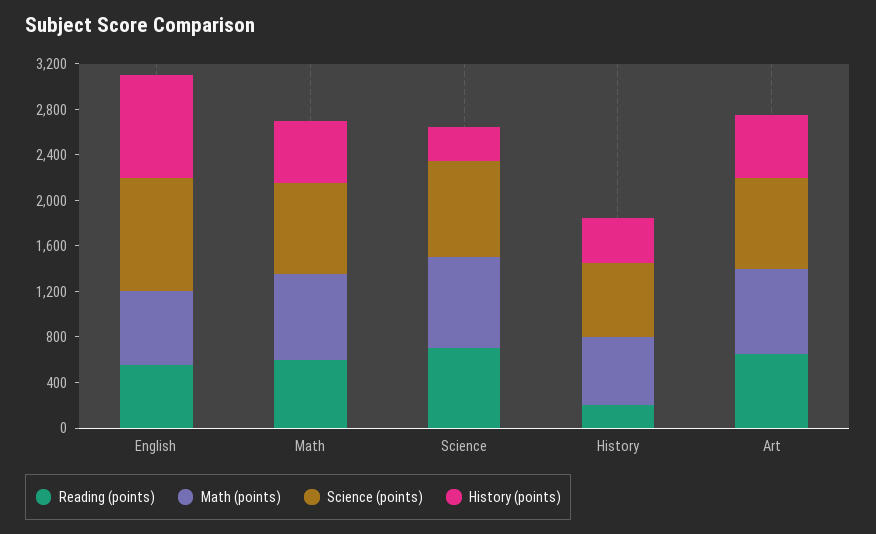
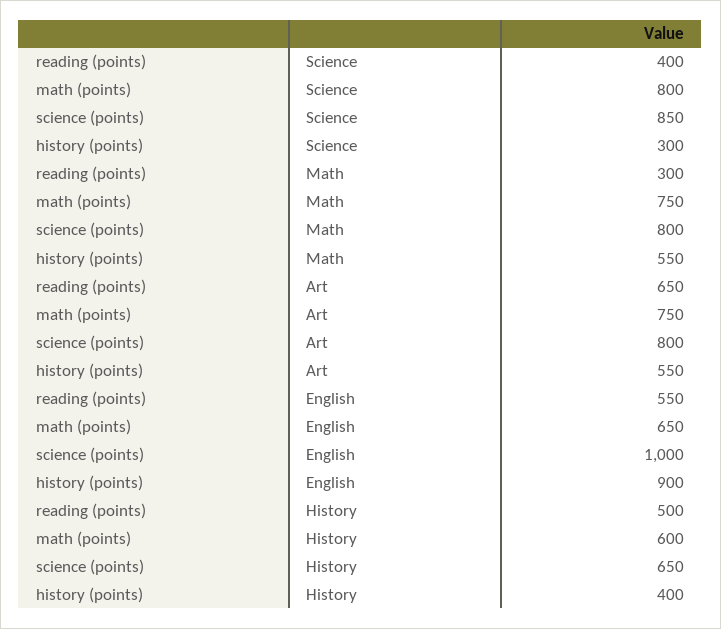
Reading (points), Math: 600 -> 300
Reading (points), Science: 700 -> 400
Reading (points), History: 200 -> 500

